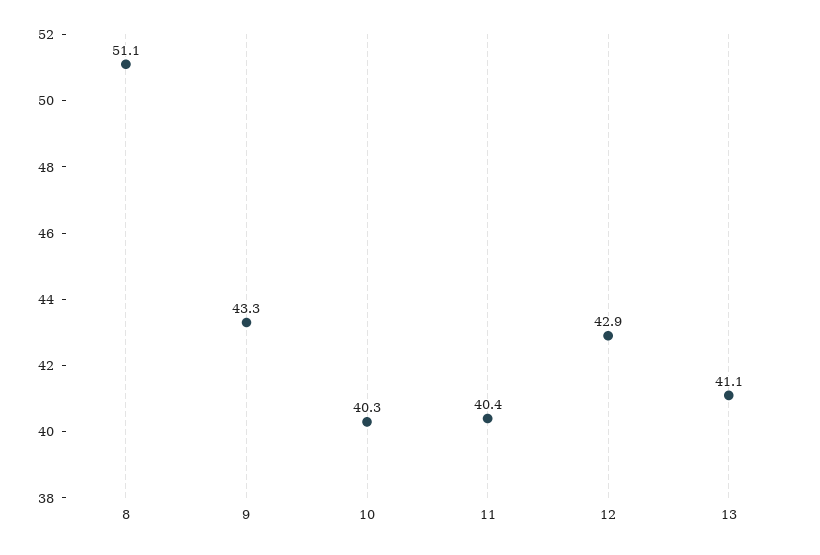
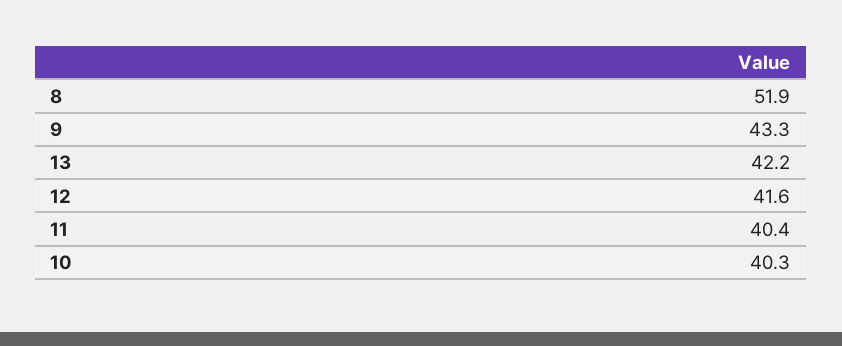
8: 51.1 -> 51.9
12: 42.9 -> 41.6
13: 41.1 -> 42.2

